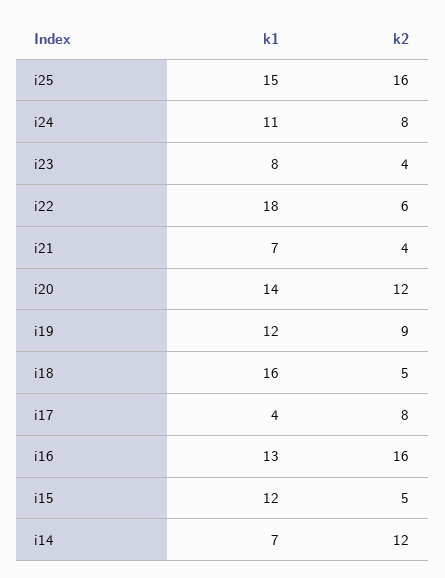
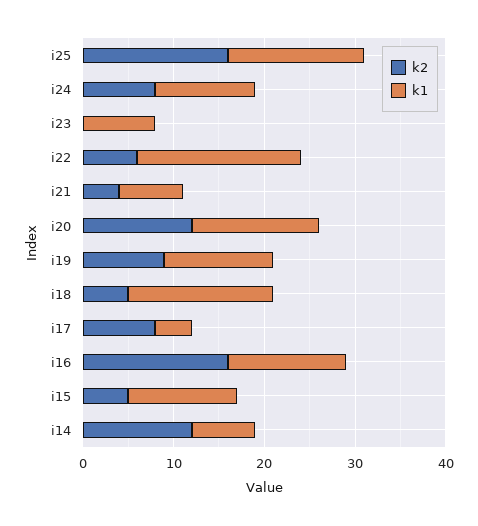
k2, i23: 4 -> 0

